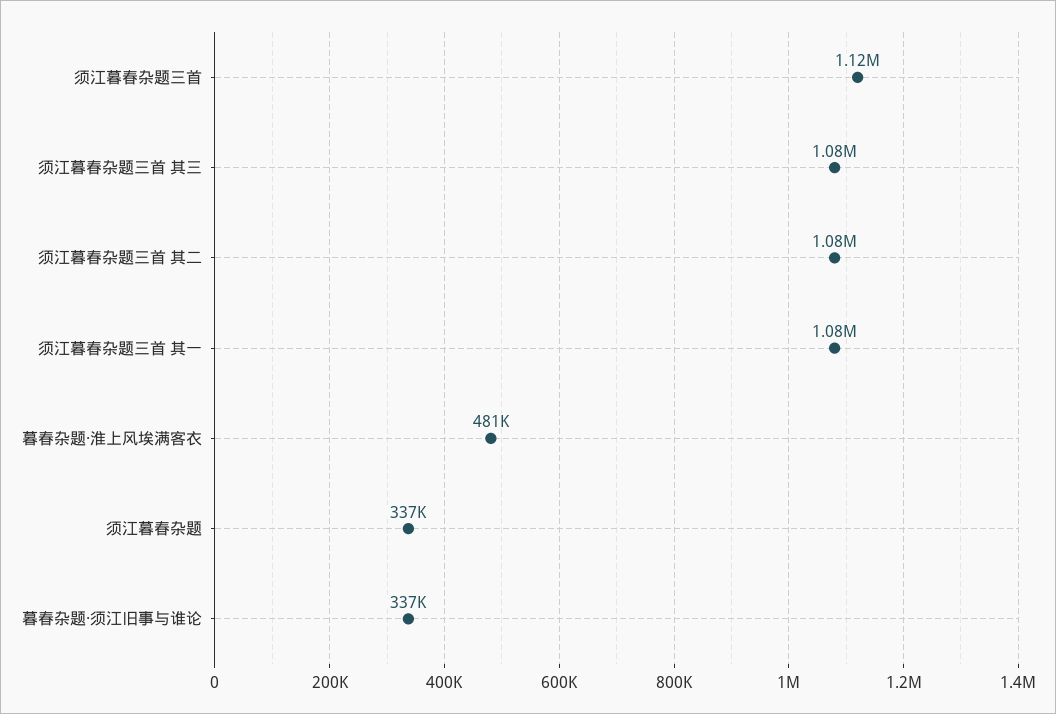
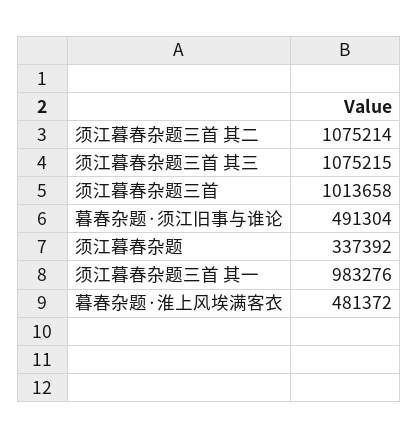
须江暮春杂题三首: 1120000 -> 1013658
须江暮春杂题三首 其一: 1080000 -> 983276
暮春杂题·须江旧事与谁论: 337000 -> 491304

